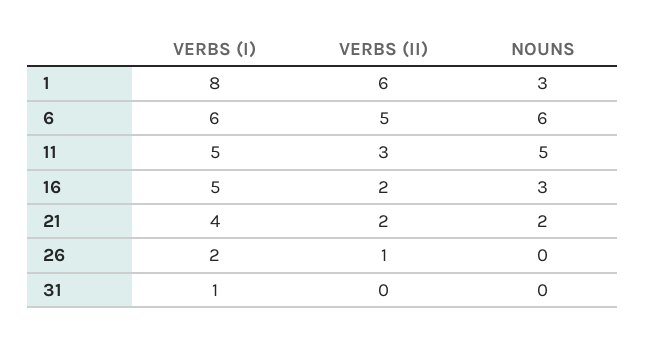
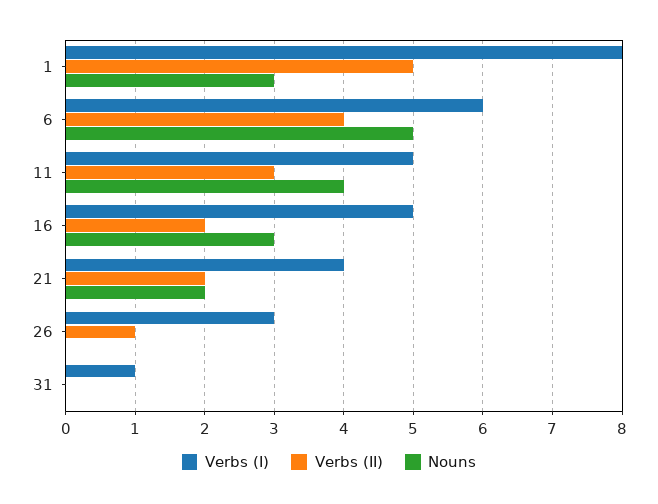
VERBS (II), 1: 6 -> 5
VERBS (II), 6: 5 -> 4
NOUNS, 6: 6 -> 5
NOUNS, 11: 5 -> 4
VERBS (I), 26: 2 -> 3

